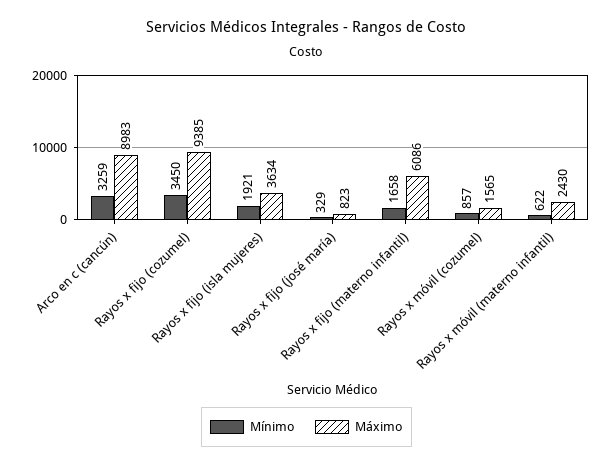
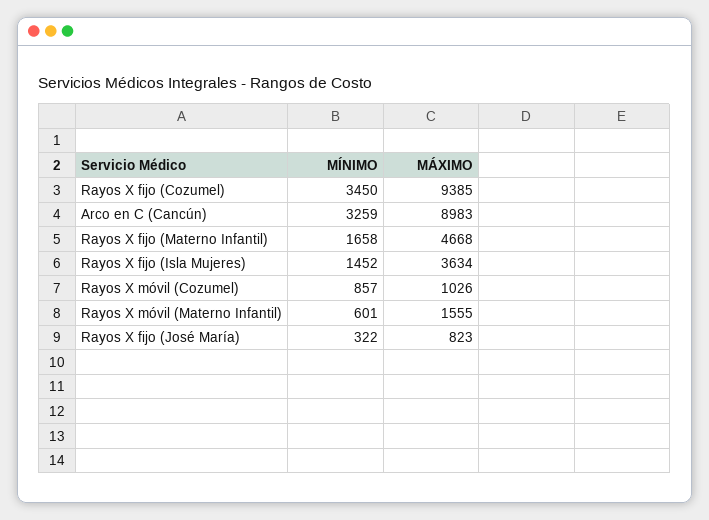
Mínimo, Rayos x fijo (isla mujeres): 1921 -> 1452
Mínimo, Rayos x fijo (josé maría): 329 -> 322
Máximo, Rayos x fijo (materno infantil): 6086 -> 4668
Máximo, Rayos x móvil (cozumel): 1565 -> 1026
Mínimo, Rayos x móvil (materno infantil): 622 -> 601
Máximo, Rayos x móvil (materno infantil): 2430 -> 1555

